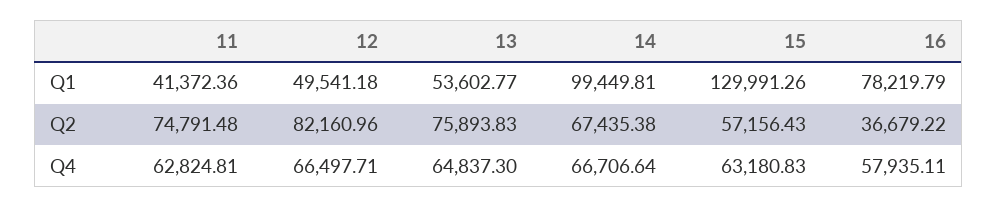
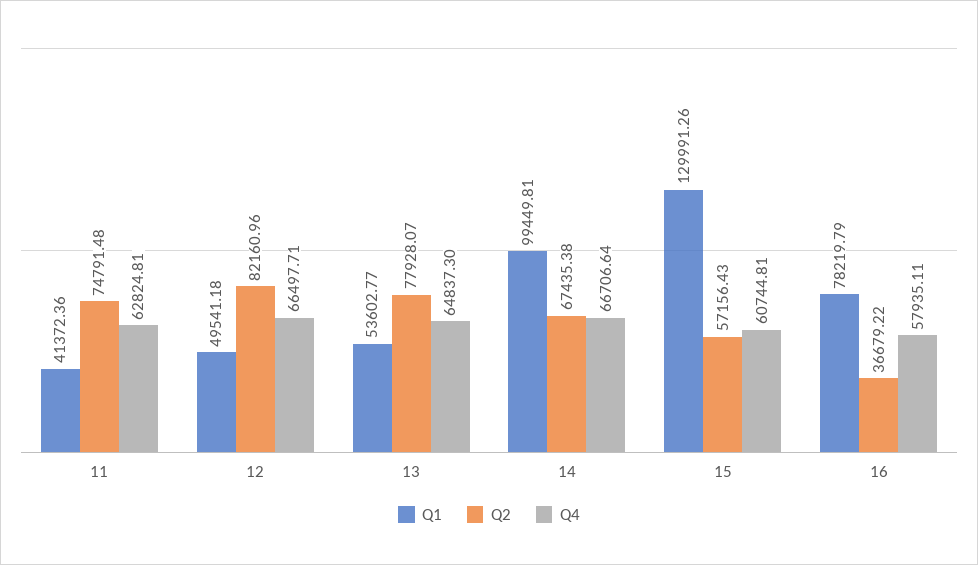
Q2, 13: 75893.83 -> 77928.07
Q4, 15: 63180.83 -> 60744.81

